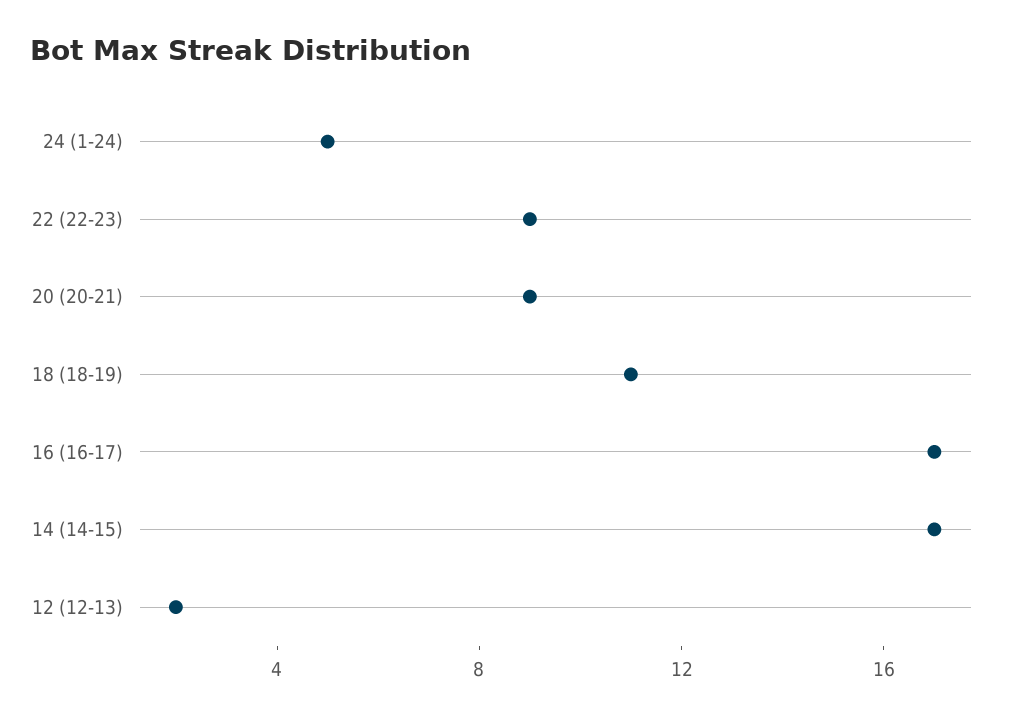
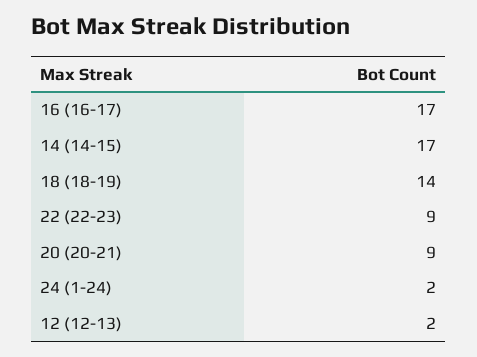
24 (1-24): 5 -> 2
18 (18-19): 11 -> 14

